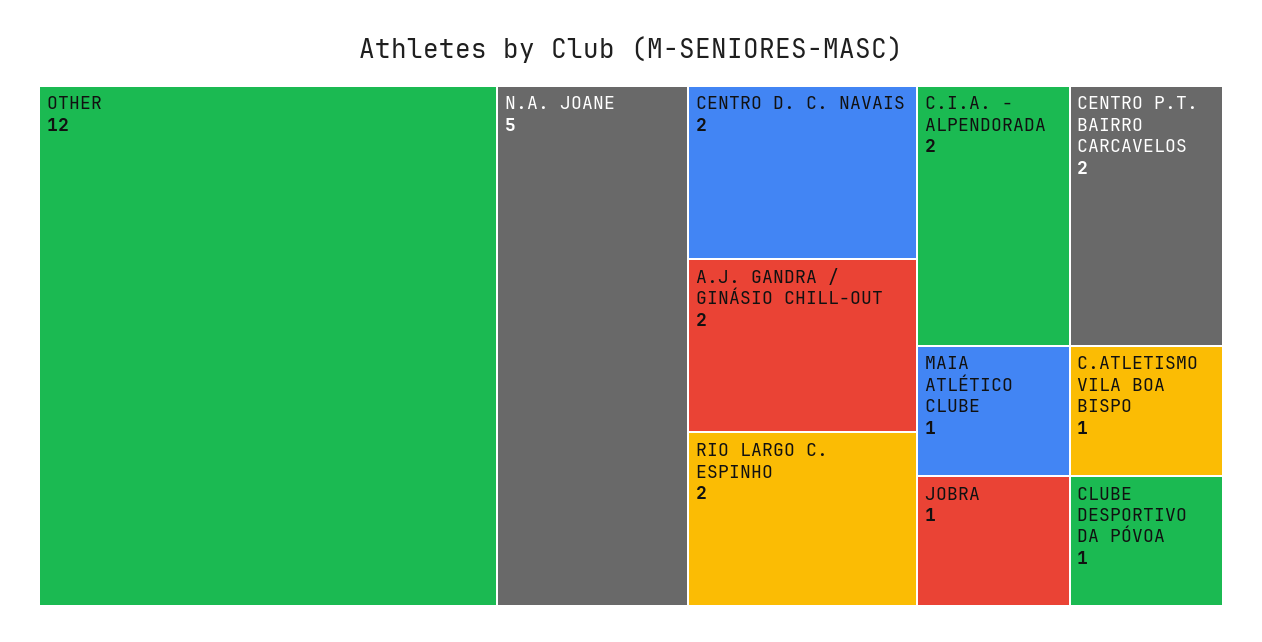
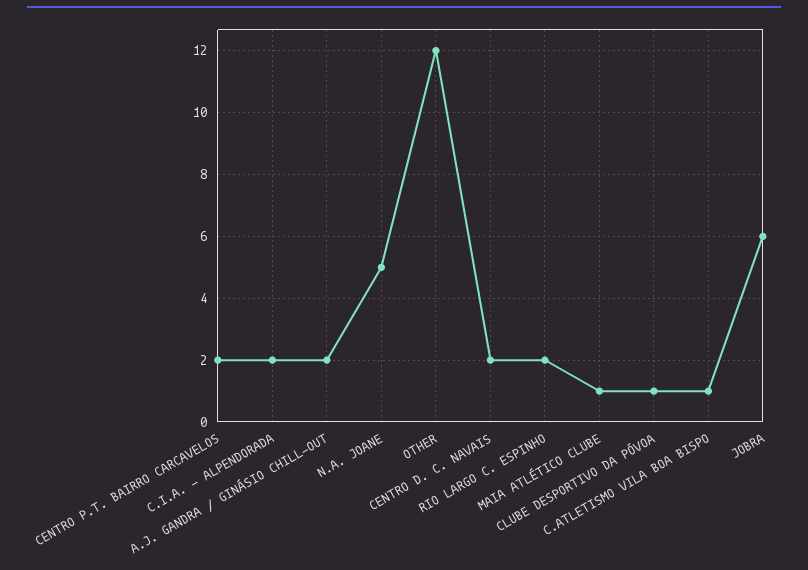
JOBRA: 1 -> 6

